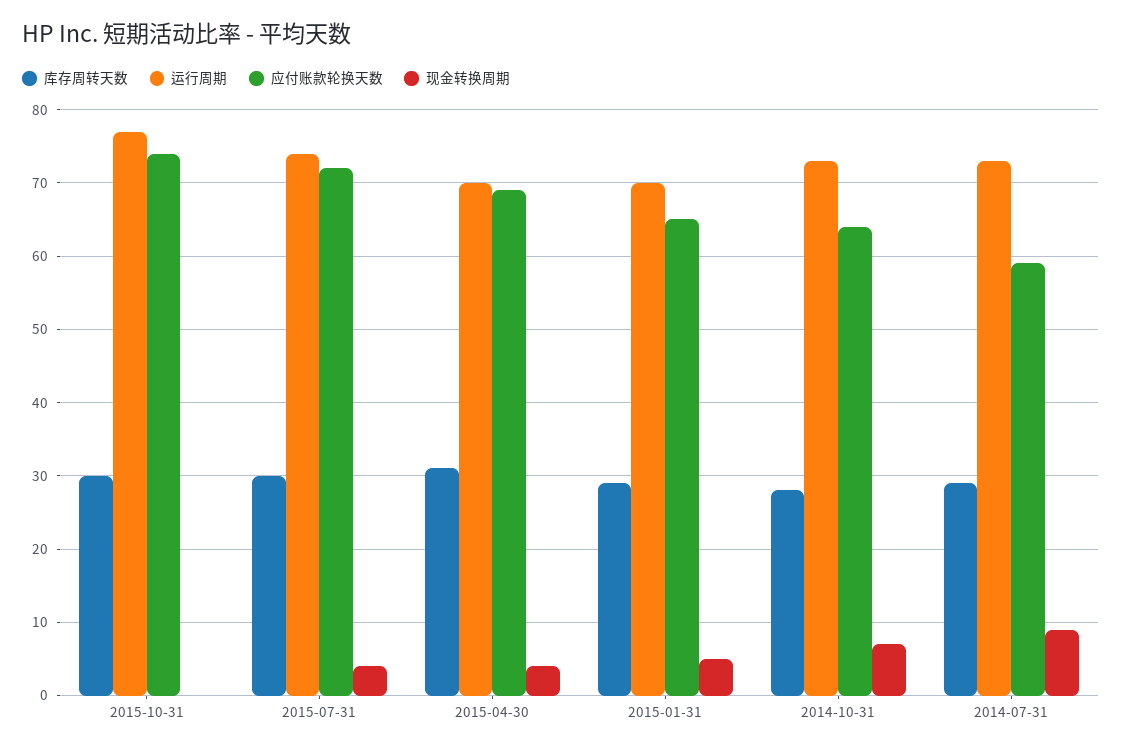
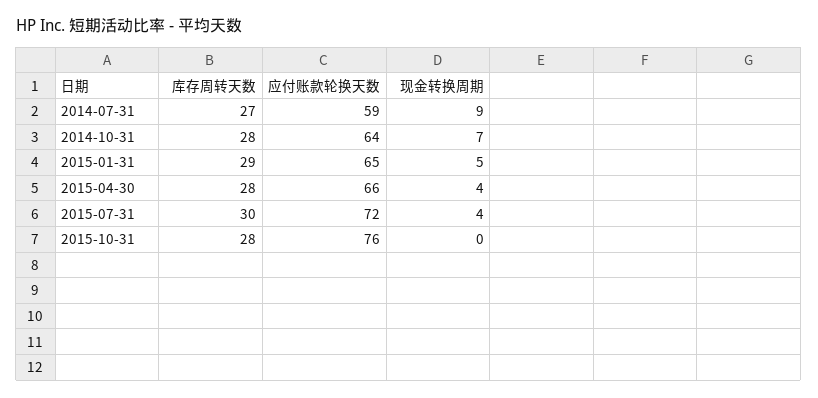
库存周转天数, 2015-10-31: 30 -> 28
运行周期, 2015-10-31: 77 -> none
应付账款轮换天数, 2015-10-31: 74 -> 76
运行周期, 2015-07-31: 74 -> none
库存周转天数, 2015-04-30: 31 -> 28
运行周期, 2015-04-30: 70 -> none
应付账款轮换天数, 2015-04-30: 69 -> 66
运行周期, 2015-01-31: 70 -> none
运行周期, 2014-10-31: 73 -> none
库存周转天数, 2014-07-31: 29 -> 27
运行周期, 2014-07-31: 73 -> none

